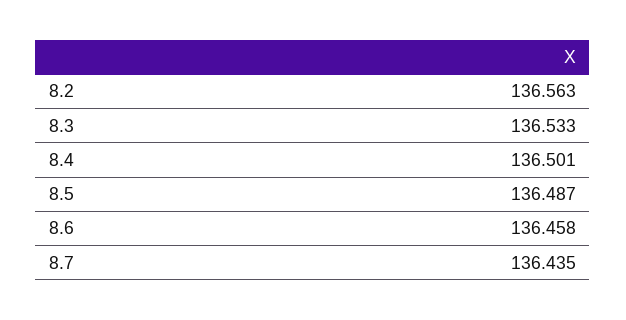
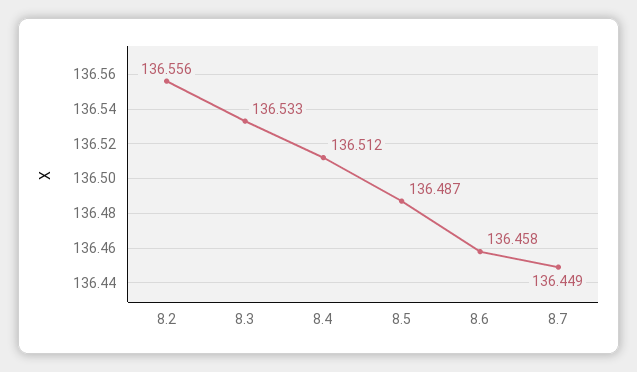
8.2: 136.563 -> 136.556
8.4: 136.501 -> 136.512
8.7: 136.435 -> 136.449

